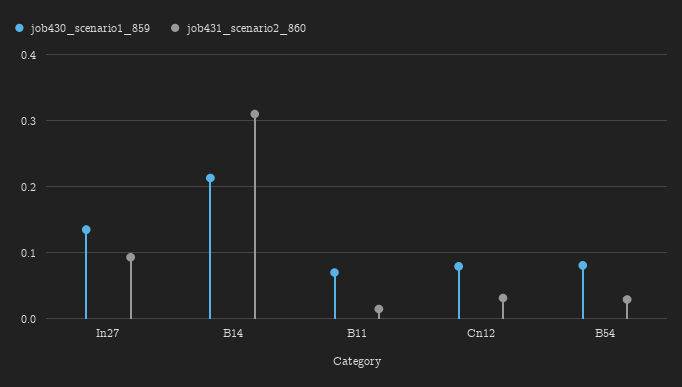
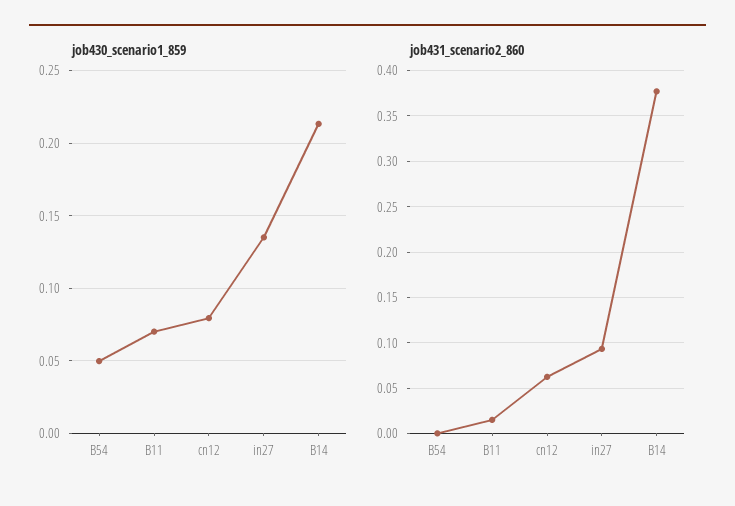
job431_scenario2_860, B14: 0.31 -> 0.38
job431_scenario2_860, Cn12: 0.03 -> 0.06
job430_scenario1_859, B54: 0.08 -> 0.05
job431_scenario2_860, B54: 0.03 -> 0

